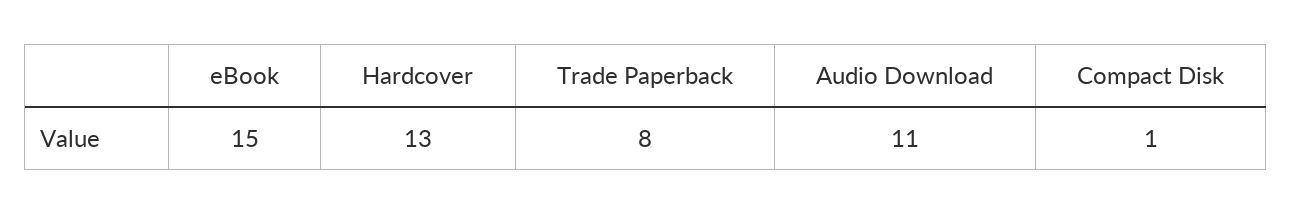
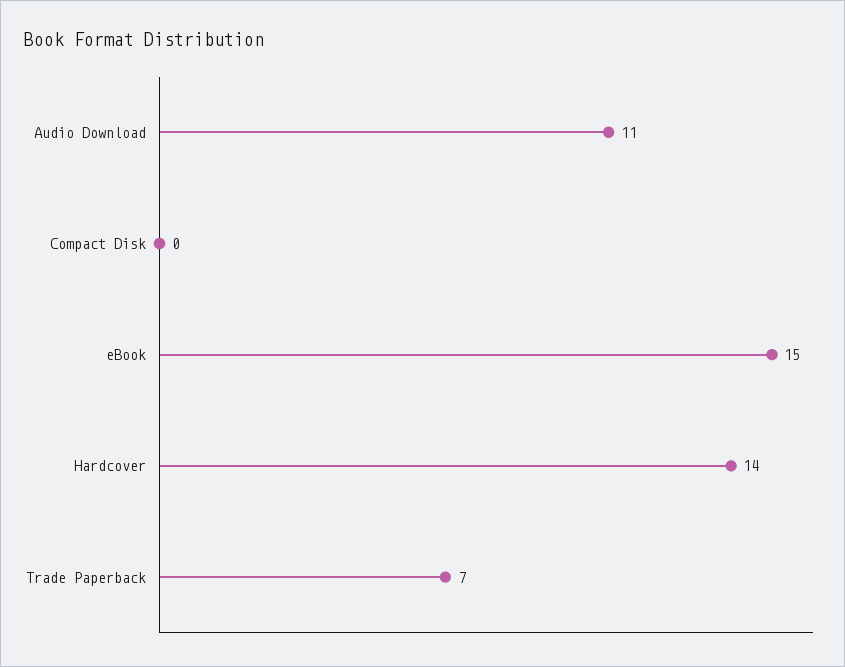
Hardcover: 13 -> 14
Trade Paperback: 8 -> 7
Compact Disk: 1 -> 0

